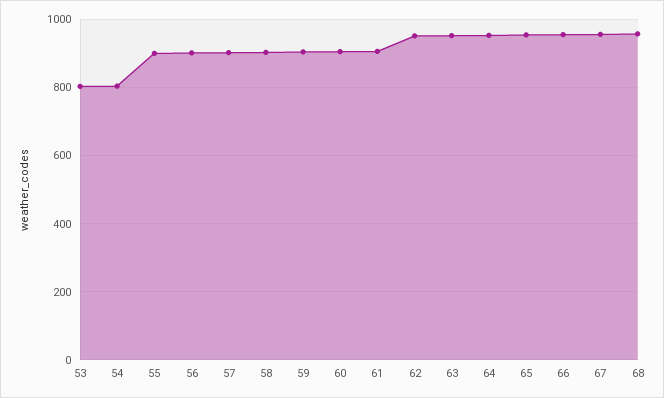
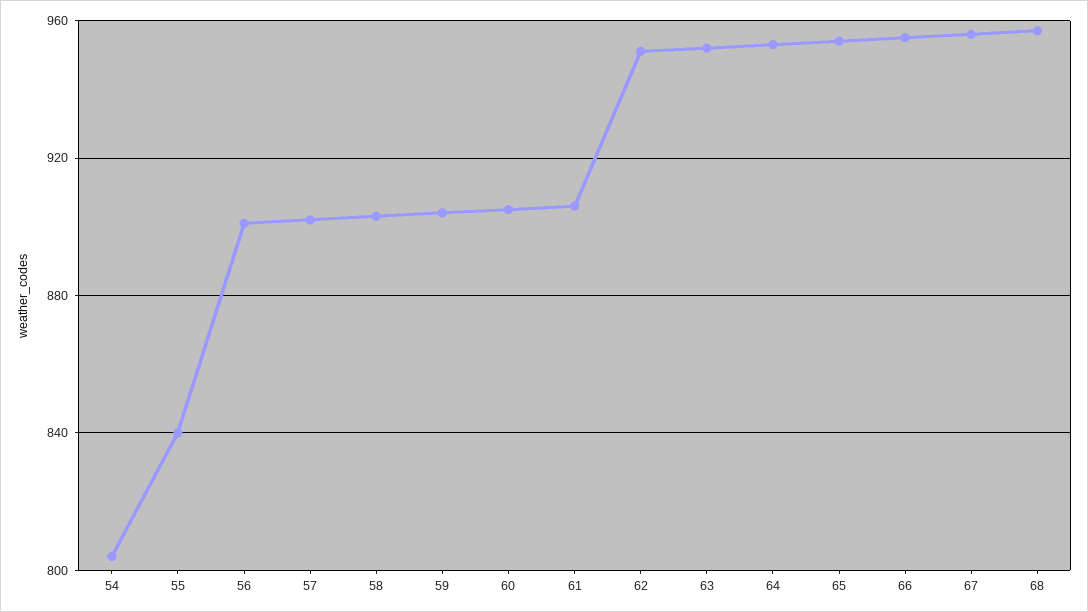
53: 800 -> none
55: 900 -> 840

